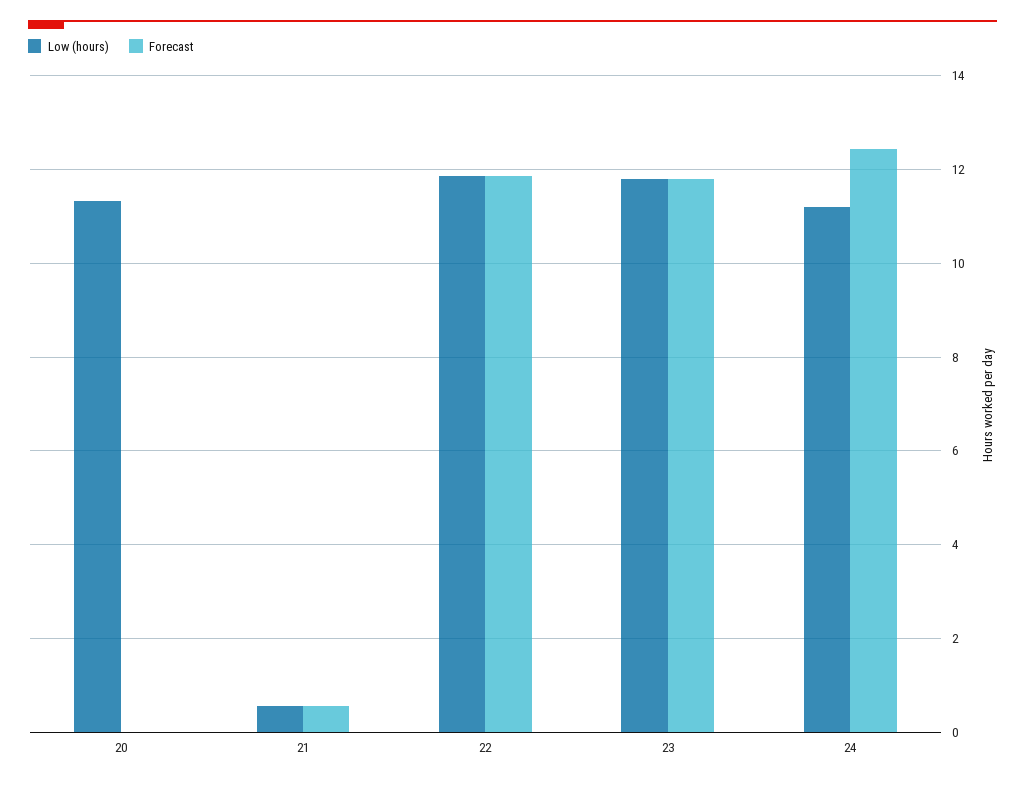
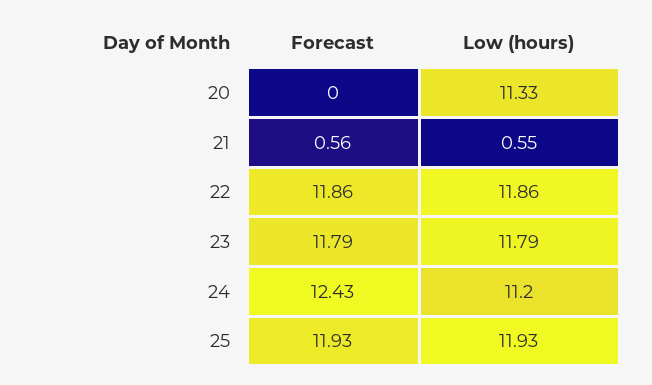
Forecast, 25: none -> 11.93
Low (hours), 25: none -> 11.93

